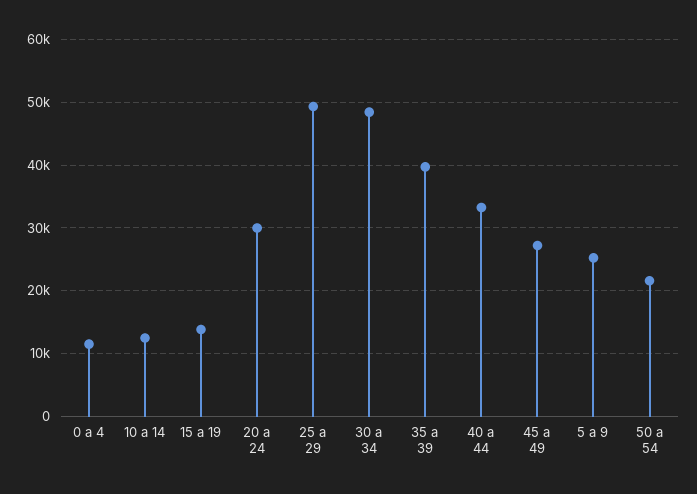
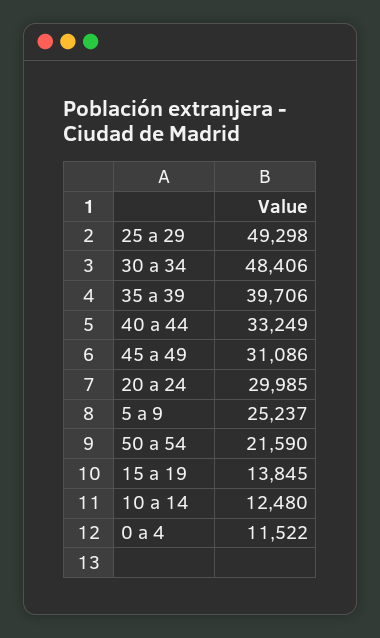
45 a 49: 27000 -> 31086

